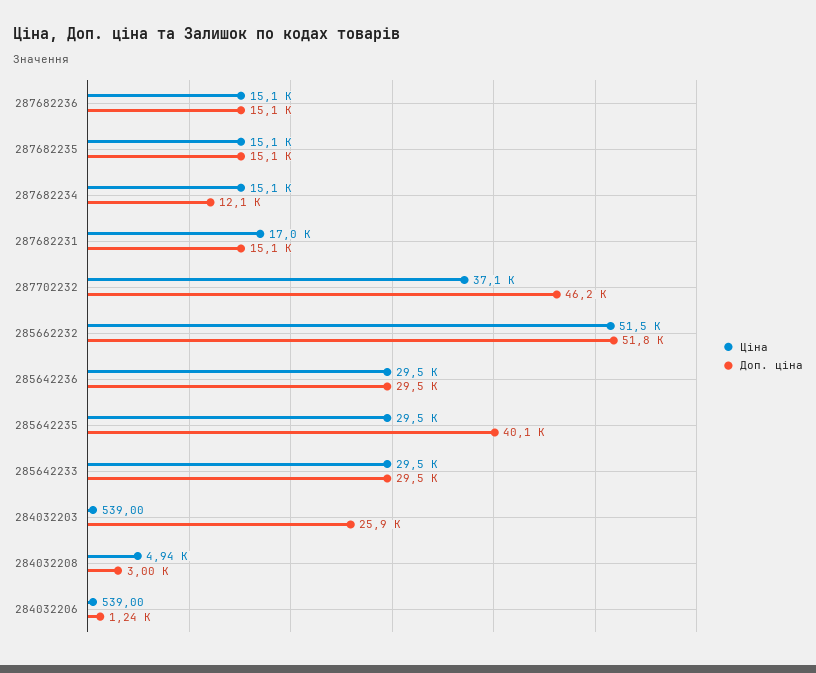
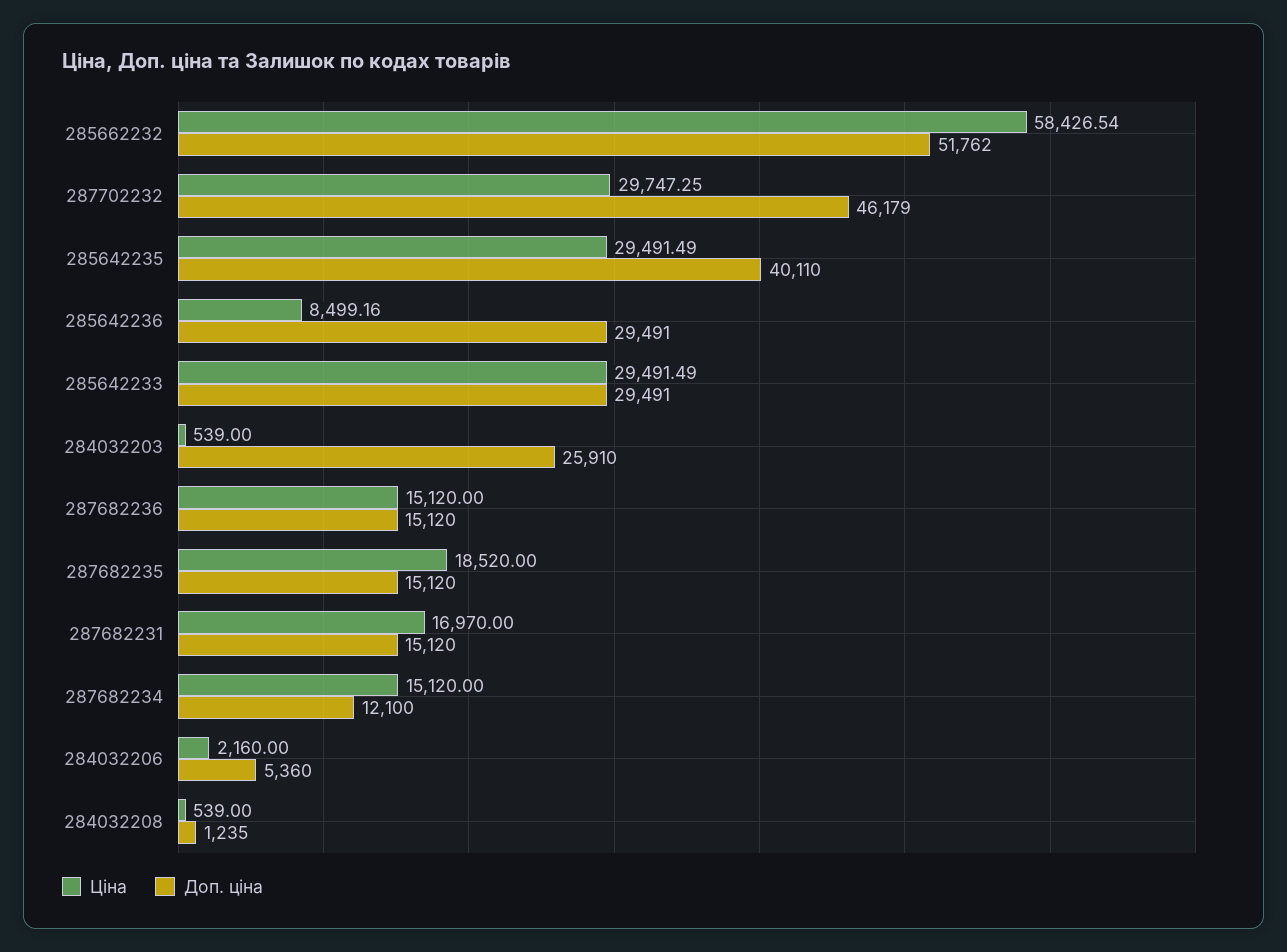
Ціна, 287682235: 15100 -> 18520
Ціна, 287702232: 37100 -> 29747.25
Ціна, 285662232: 51500 -> 58426.54
Ціна, 285642236: 29500 -> 8499.16
Ціна, 284032208: 4940 -> 539
Доп. ціна, 284032208: 3000 -> 1235
Ціна, 284032206: 539 -> 2160
Доп. ціна, 284032206: 1240 -> 5360

